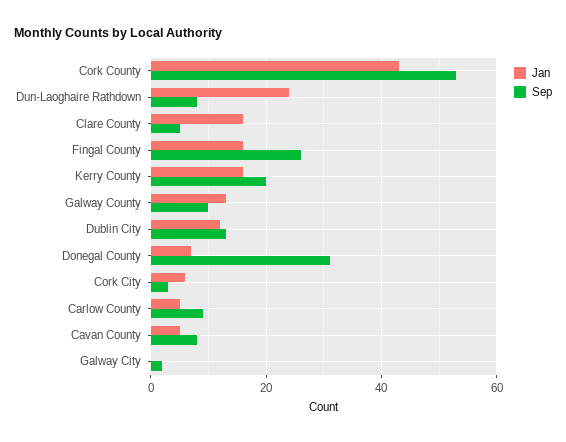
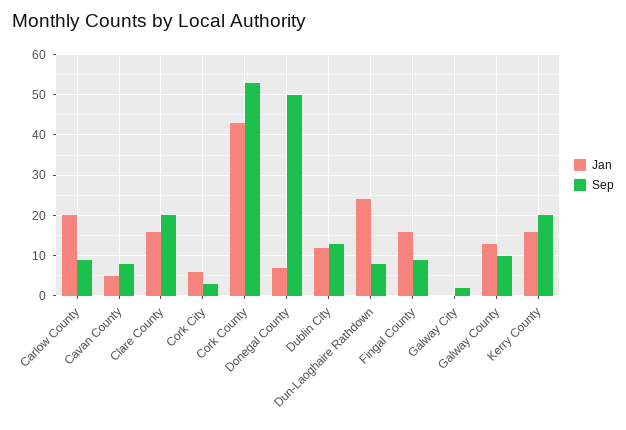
Sep, Clare County: 5 -> 20
Sep, Fingal County: 25 -> 10
Sep, Donegal County: 30 -> 50
Jan, Carlow County: 5 -> 20

